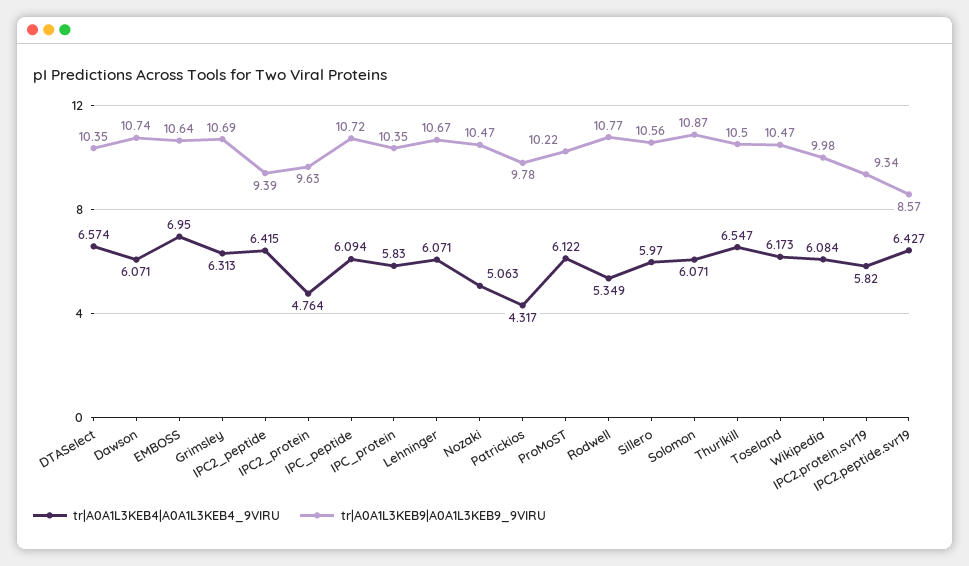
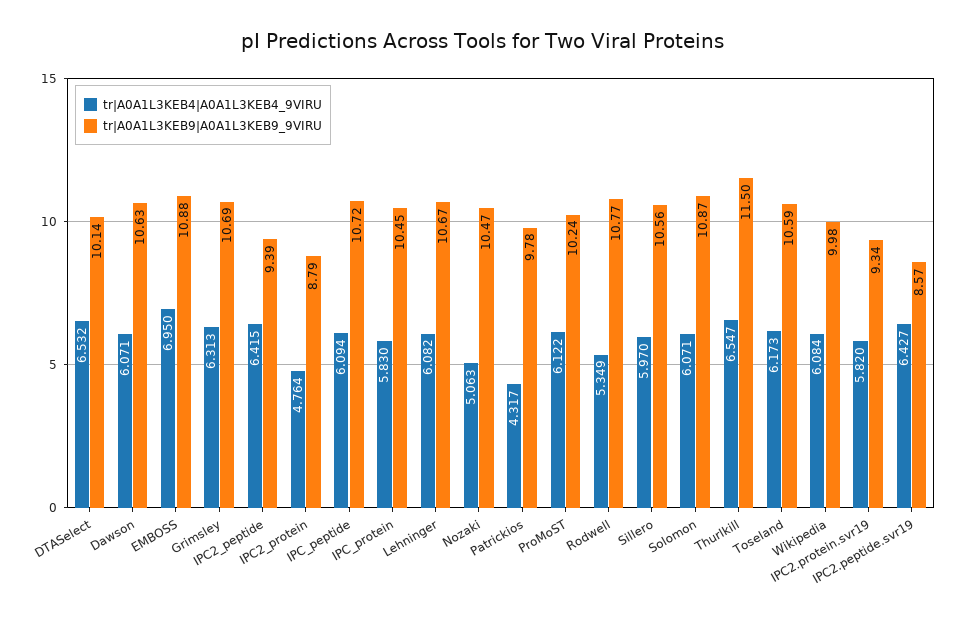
tr|A0A1L3KEB4|A0A1L3KEB4_9VIRU, DTASelect: 6.574 -> 6.532
tr|A0A1L3KEB9|A0A1L3KEB9_9VIRU, DTASelect: 10.35 -> 10.14
tr|A0A1L3KEB9|A0A1L3KEB9_9VIRU, Dawson: 10.74 -> 10.63
tr|A0A1L3KEB9|A0A1L3KEB9_9VIRU, EMBOSS: 10.64 -> 10.88
tr|A0A1L3KEB9|A0A1L3KEB9_9VIRU, IPC2_protein: 9.63 -> 8.79
tr|A0A1L3KEB9|A0A1L3KEB9_9VIRU, IPC_protein: 10.35 -> 10.45
tr|A0A1L3KEB4|A0A1L3KEB4_9VIRU, Lehninger: 6.071 -> 6.082
tr|A0A1L3KEB9|A0A1L3KEB9_9VIRU, ProMoST: 10.22 -> 10.24
tr|A0A1L3KEB9|A0A1L3KEB9_9VIRU, Thurlkill: 10.5 -> 11.5
tr|A0A1L3KEB9|A0A1L3KEB9_9VIRU, Toseland: 10.47 -> 10.59

